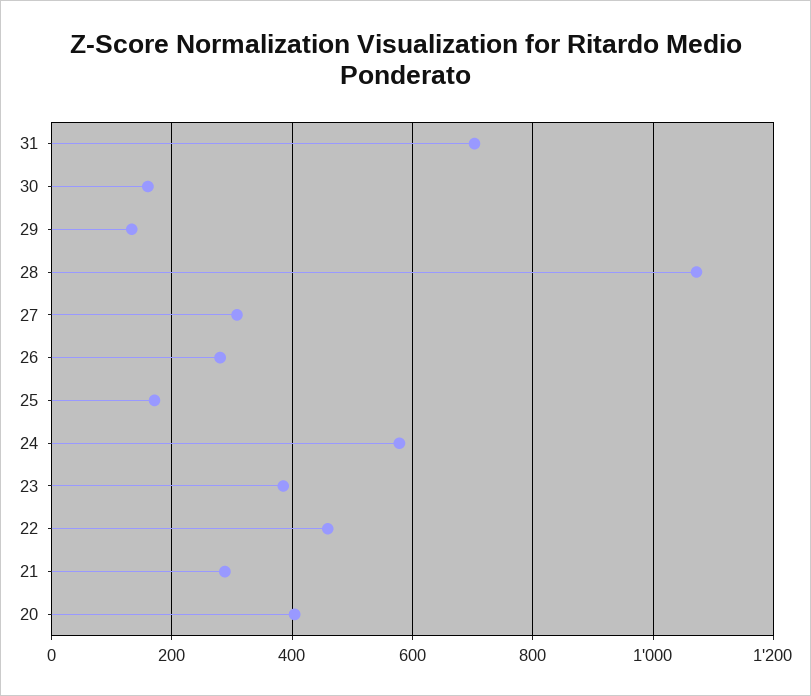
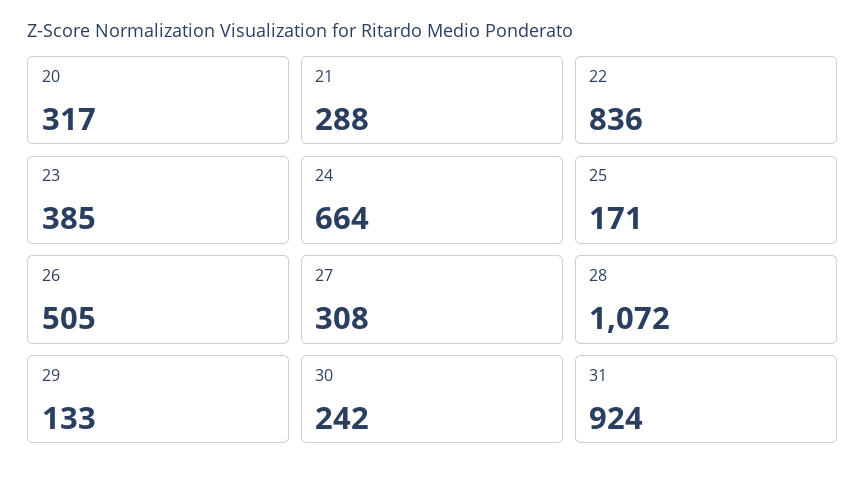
31: 700 -> 924
30: 160 -> 242
26: 280 -> 505
24: 580 -> 664
22: 460 -> 836
20: 400 -> 317

